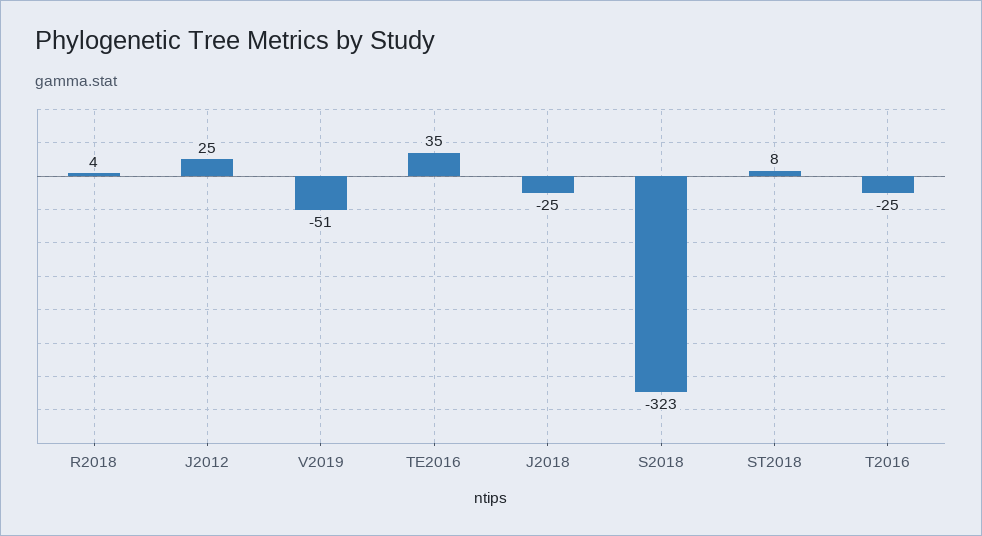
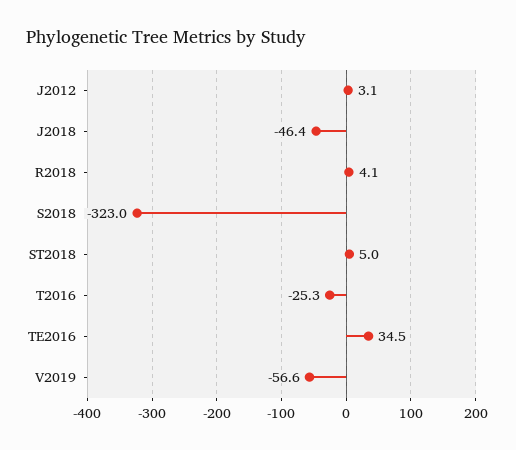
J2012: 25 -> 3.1
V2019: -51 -> -56.6
J2018: -25 -> -46.4
ST2018: 8 -> 5

